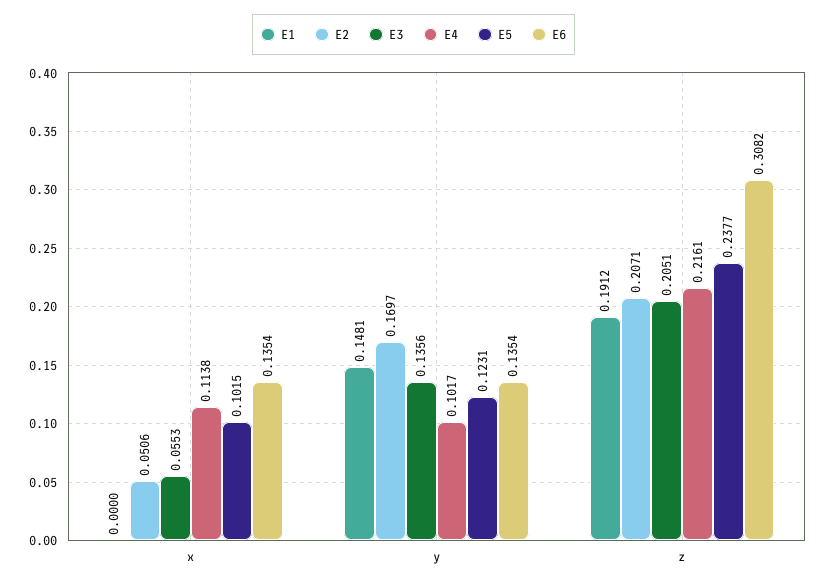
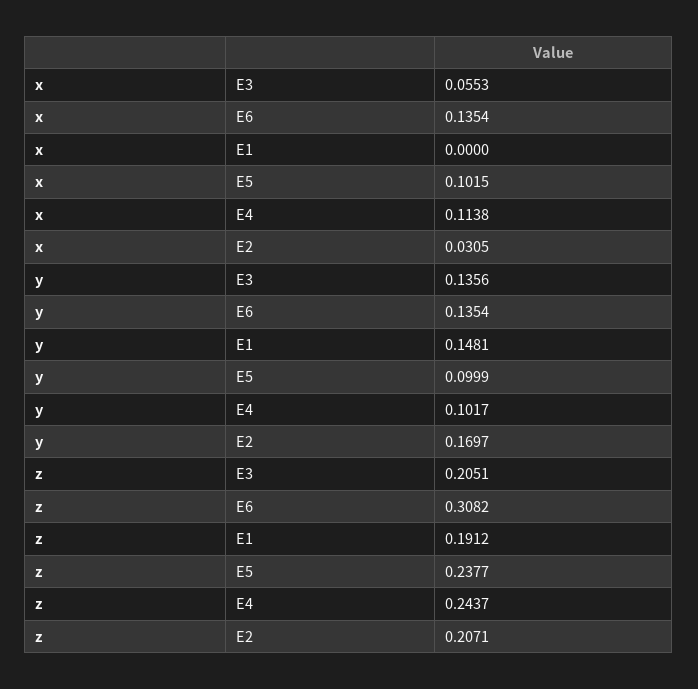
E2, x: 0.0506 -> 0.0305
E5, y: 0.1231 -> 0.0999
E4, z: 0.2161 -> 0.2437

